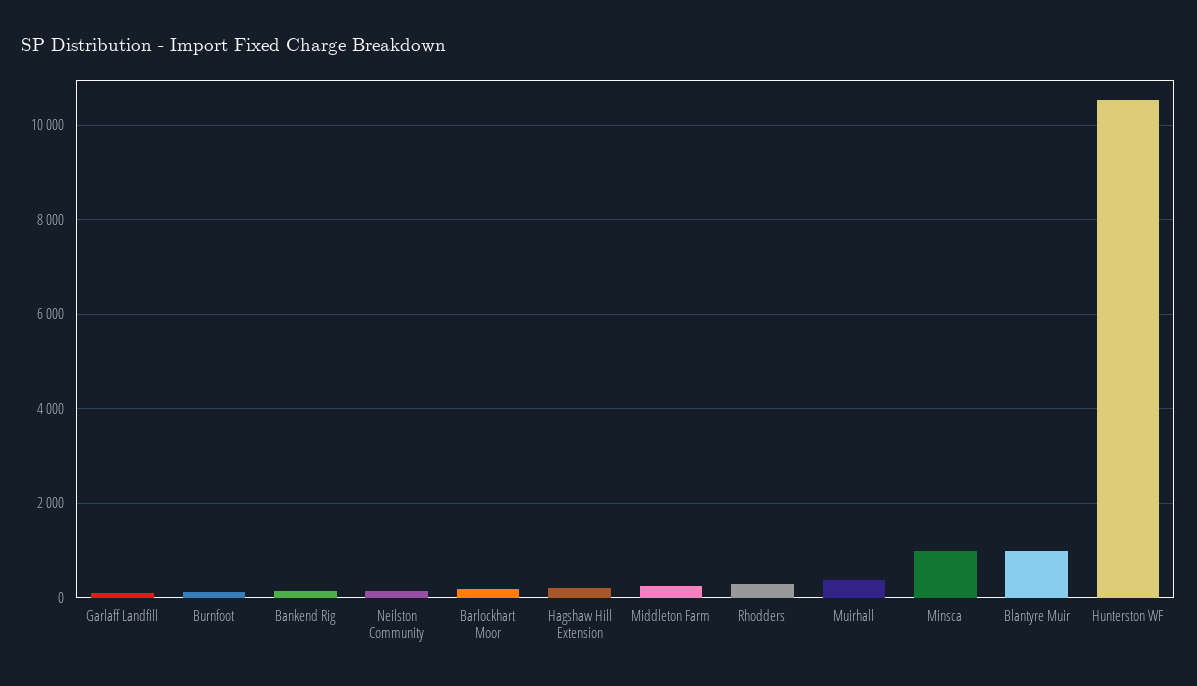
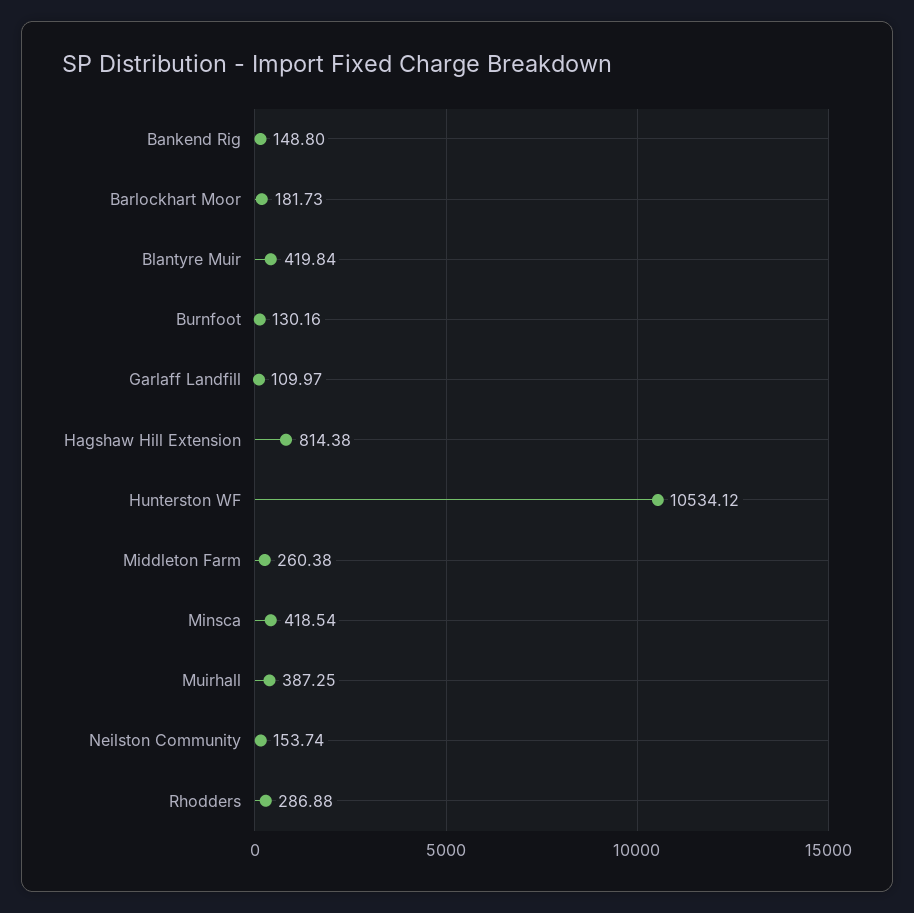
Hagshaw Hill Extension: 200 -> 814.38
Minsca: 1000 -> 418.54
Blantyre Muir: 1000 -> 419.84

